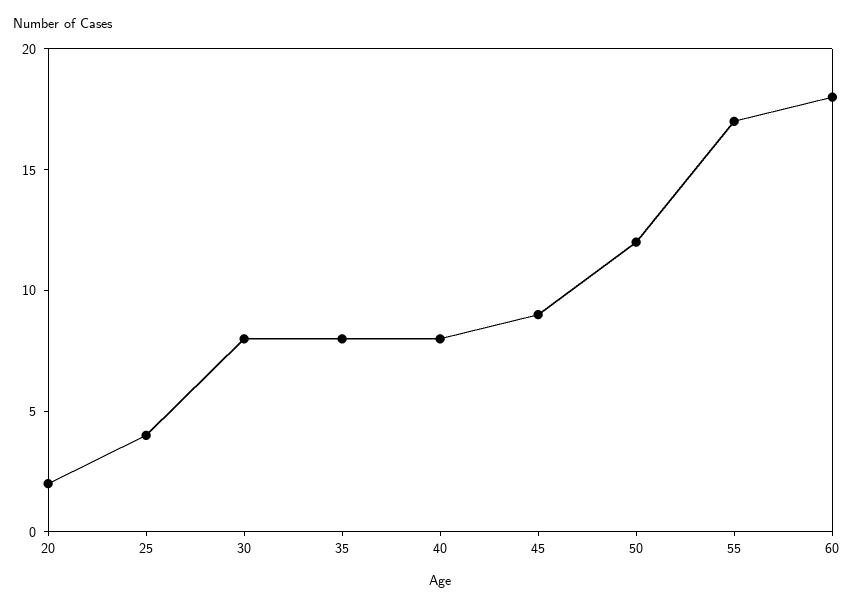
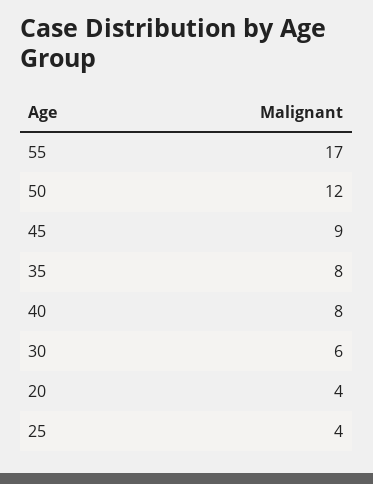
20: 2 -> 4
30: 8 -> 6
60: 18 -> none

